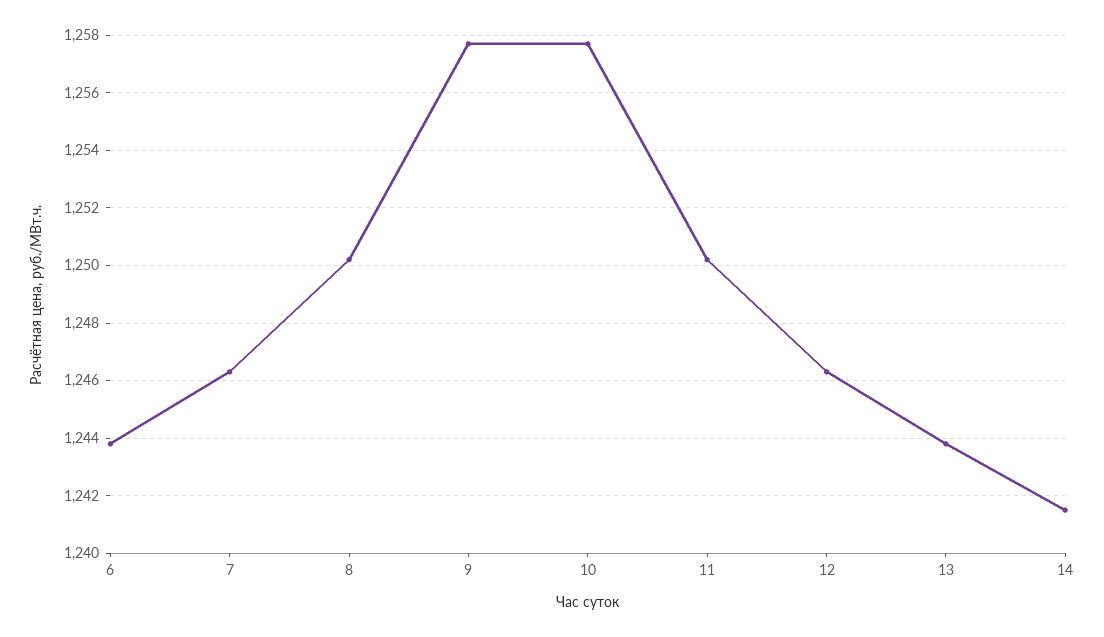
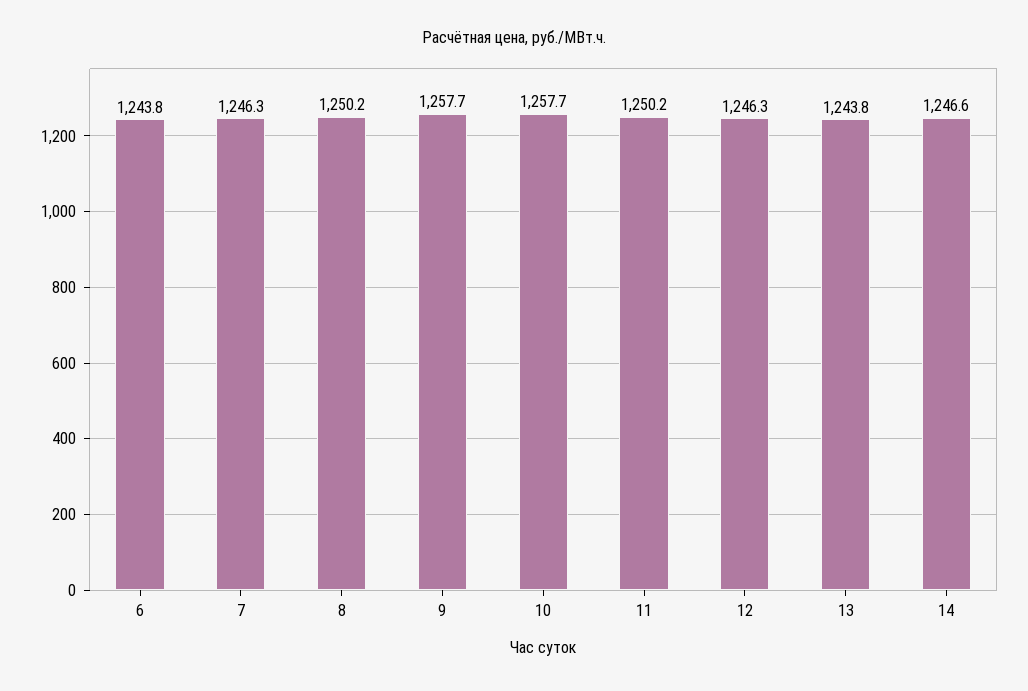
14: 1241.5 -> 1246.6

